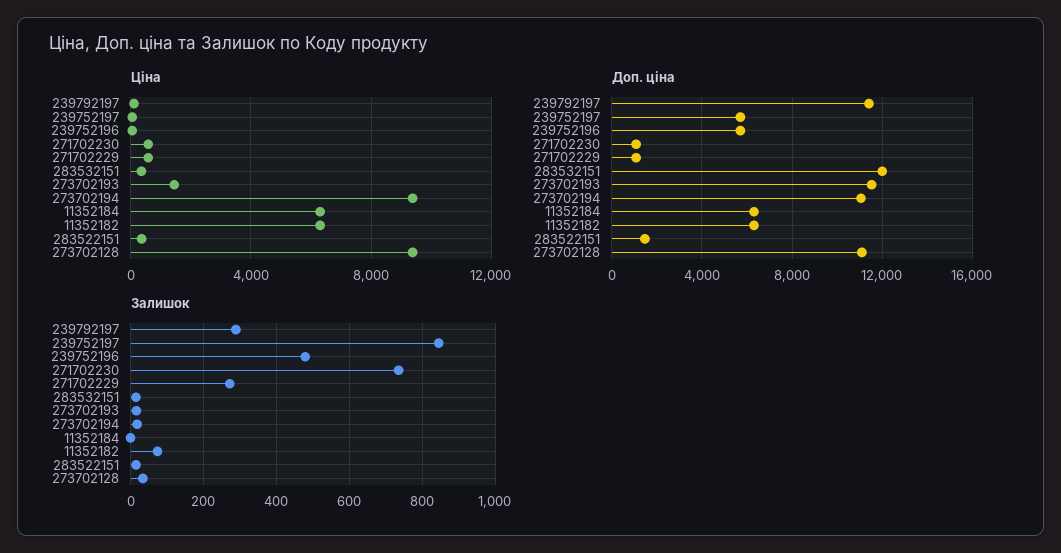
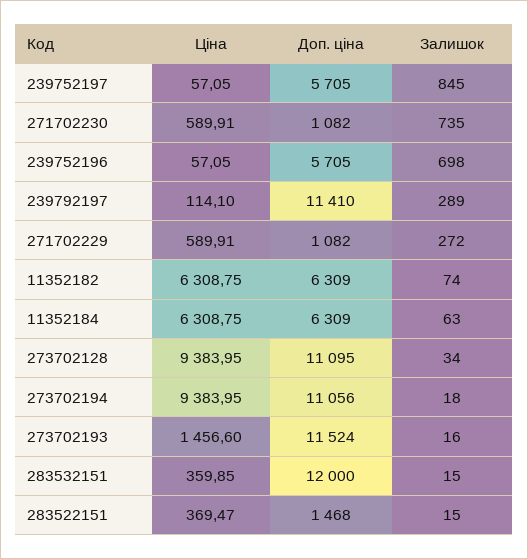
Залишок, 239752196: 480 -> 698
Залишок, 11352184: 0 -> 63

